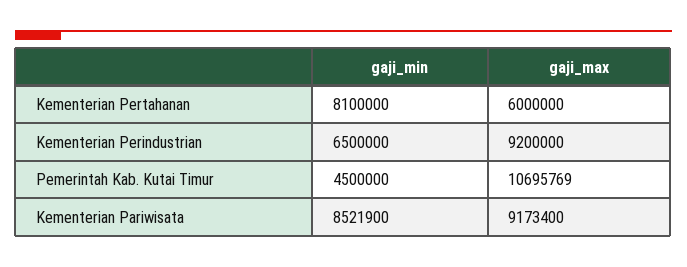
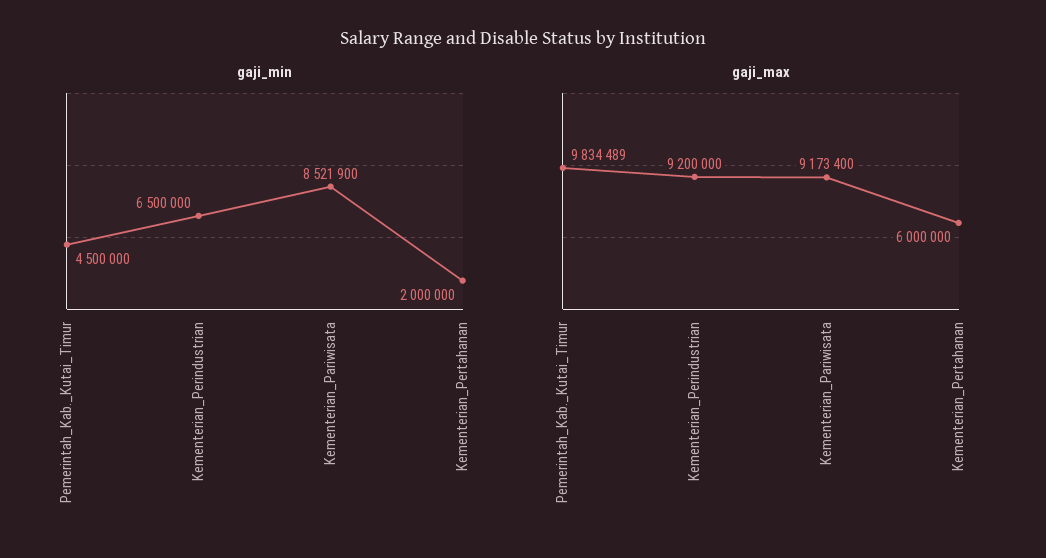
gaji_min, Kementerian Pertahanan: 8100000 -> 2000000
gaji_max, Pemerintah Kab. Kutai Timur: 10695769 -> 9834489

